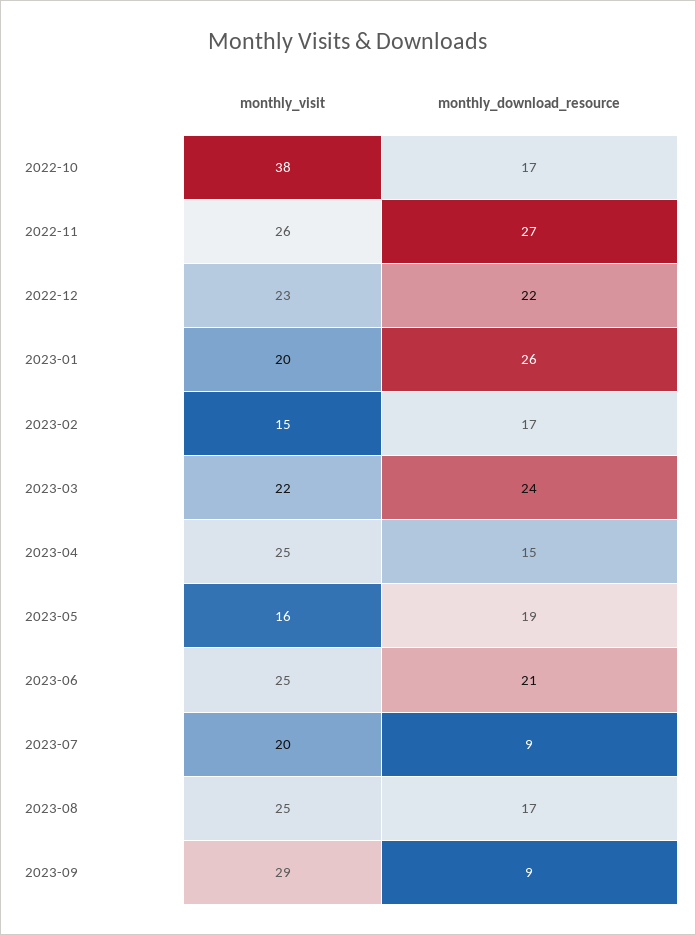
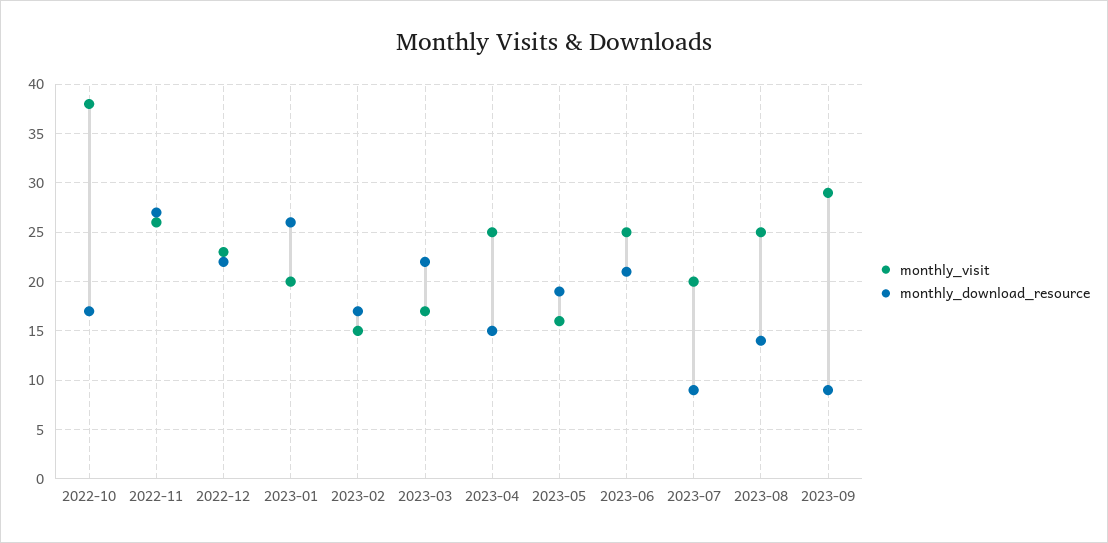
monthly_visit, 2023-03: 22 -> 17
monthly_download_resource, 2023-03: 24 -> 22
monthly_download_resource, 2023-08: 17 -> 14

